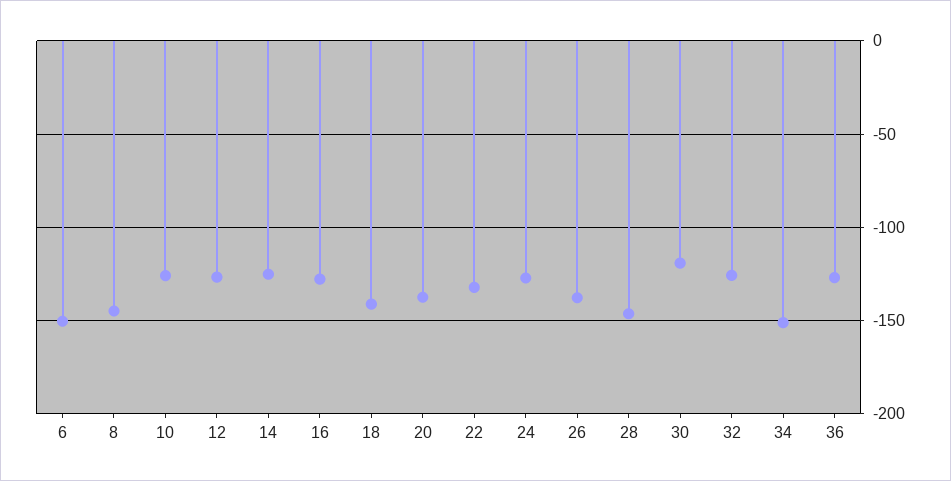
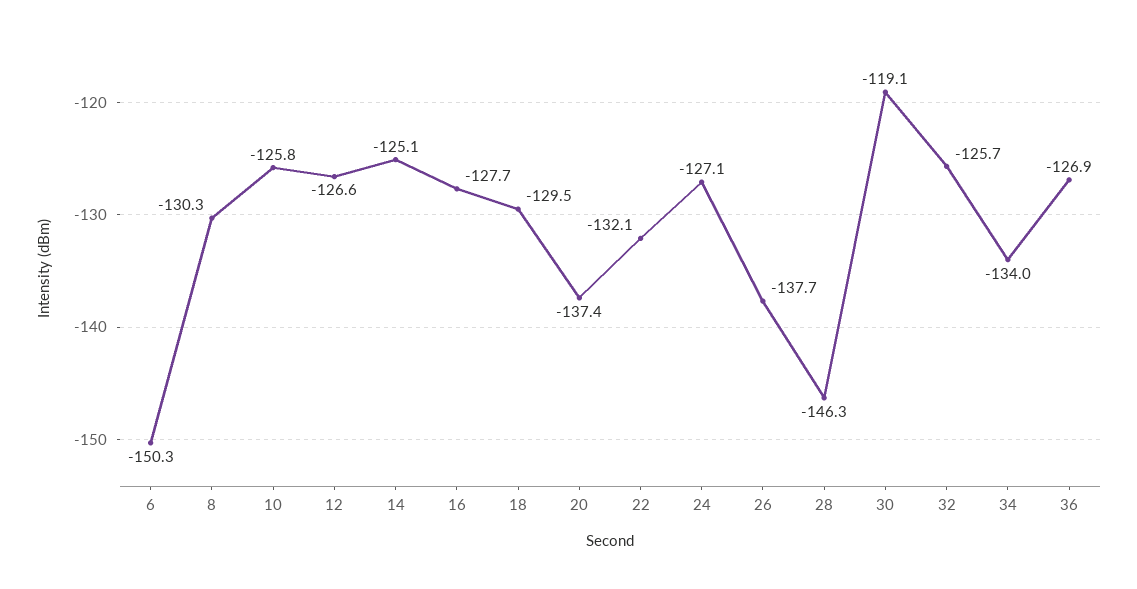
8: -145 -> -130.3
18: -140 -> -129.5
34: -150 -> -134

